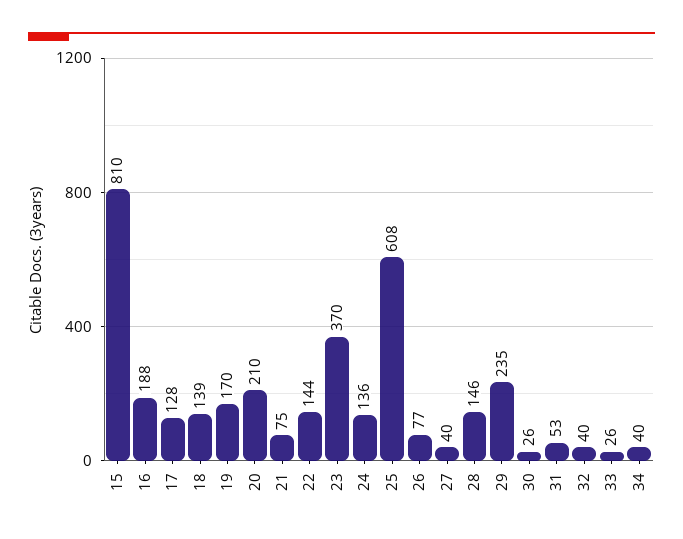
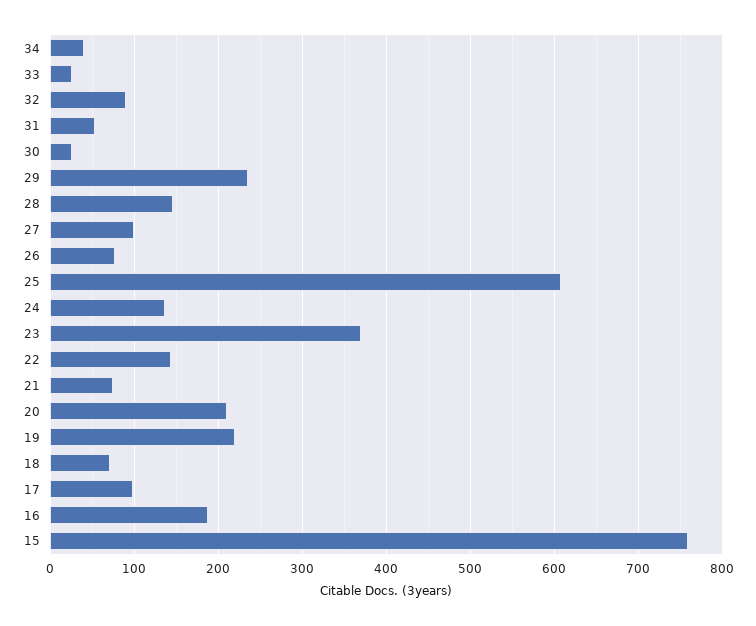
15: 810 -> 760
17: 128 -> 100
18: 139 -> 70
19: 170 -> 220
27: 40 -> 100
32: 40 -> 90

